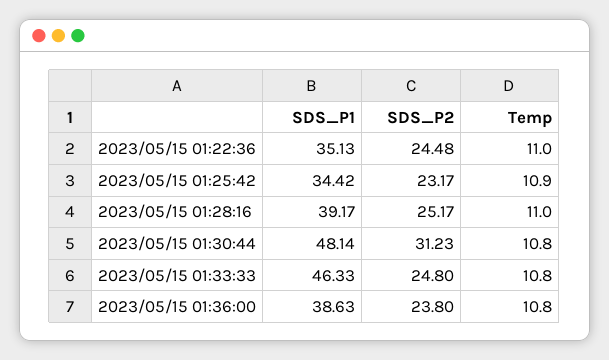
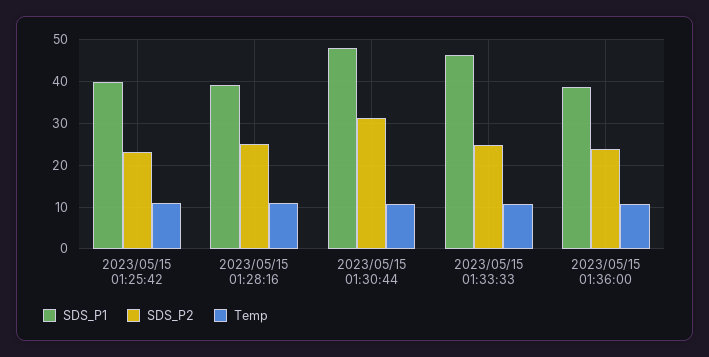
SDS_P1, 2023/05/15 01:22:36: 35.13 -> none
SDS_P2, 2023/05/15 01:22:36: 24.48 -> none
Temp, 2023/05/15 01:22:36: 11 -> none
SDS_P1, 2023/05/15 01:25:42: 34.42 -> 40

